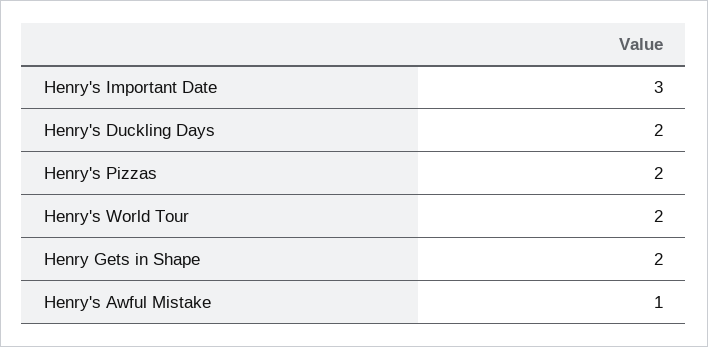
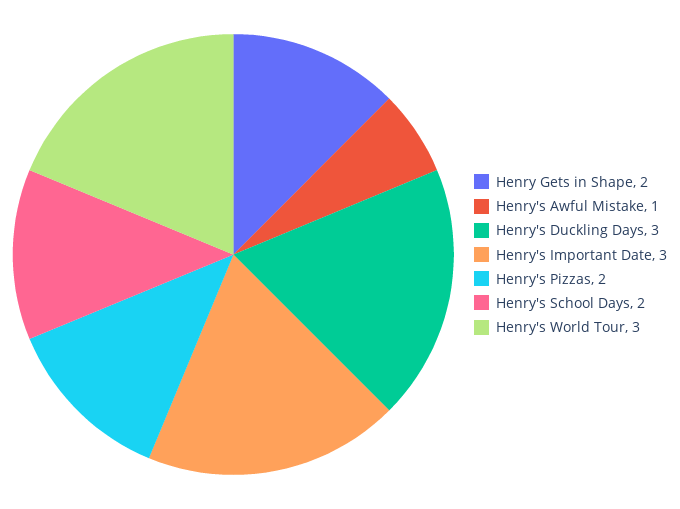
Henry's Duckling Days: 2 -> 3
Henry's World Tour: 2 -> 3
Henry's School Days: none -> 2

